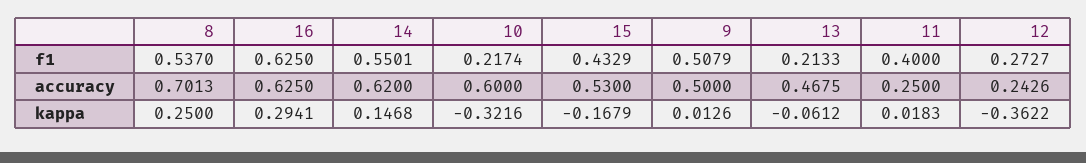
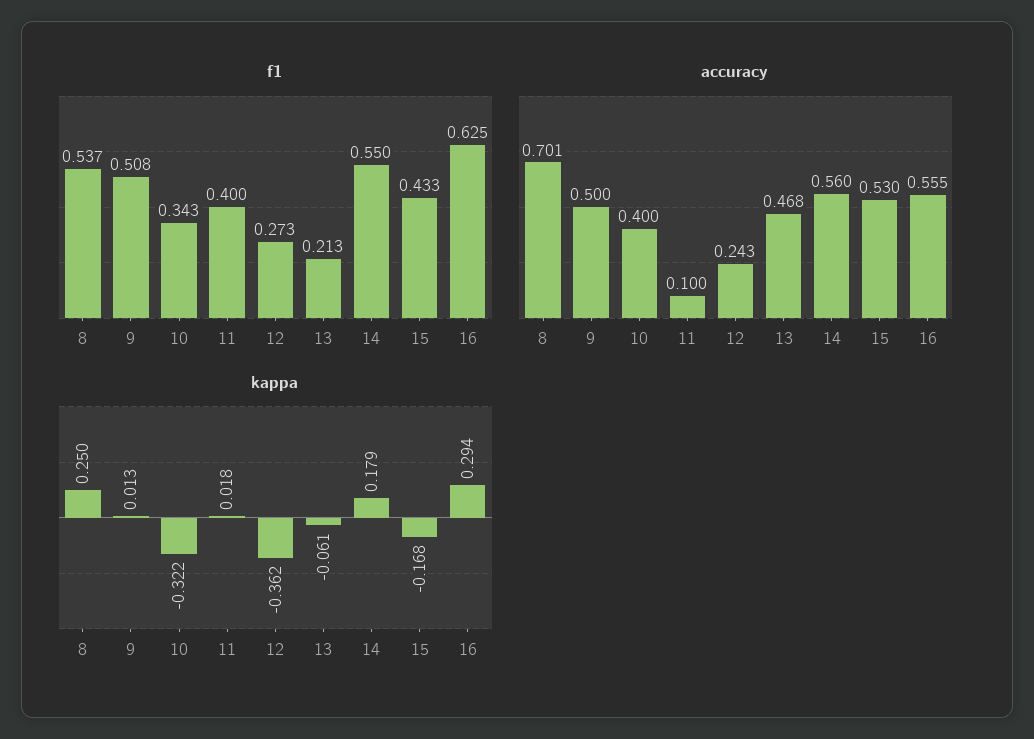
f1, 10: 0.2174 -> 0.343
accuracy, 16: 0.625 -> 0.555
accuracy, 14: 0.62 -> 0.56
accuracy, 10: 0.6 -> 0.4
accuracy, 11: 0.25 -> 0.1
kappa, 14: 0.1468 -> 0.179

